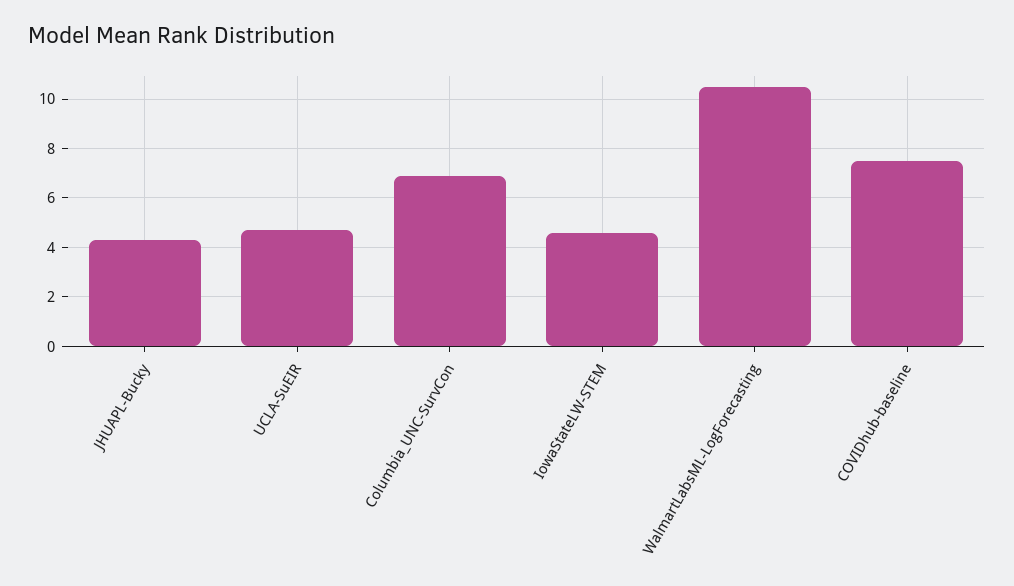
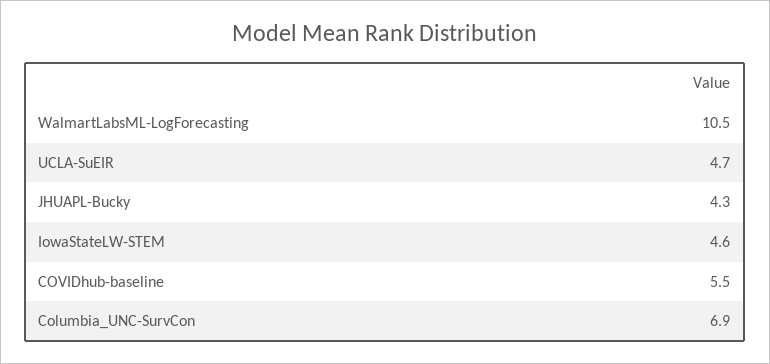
COVIDhub-baseline: 7.5 -> 5.5

